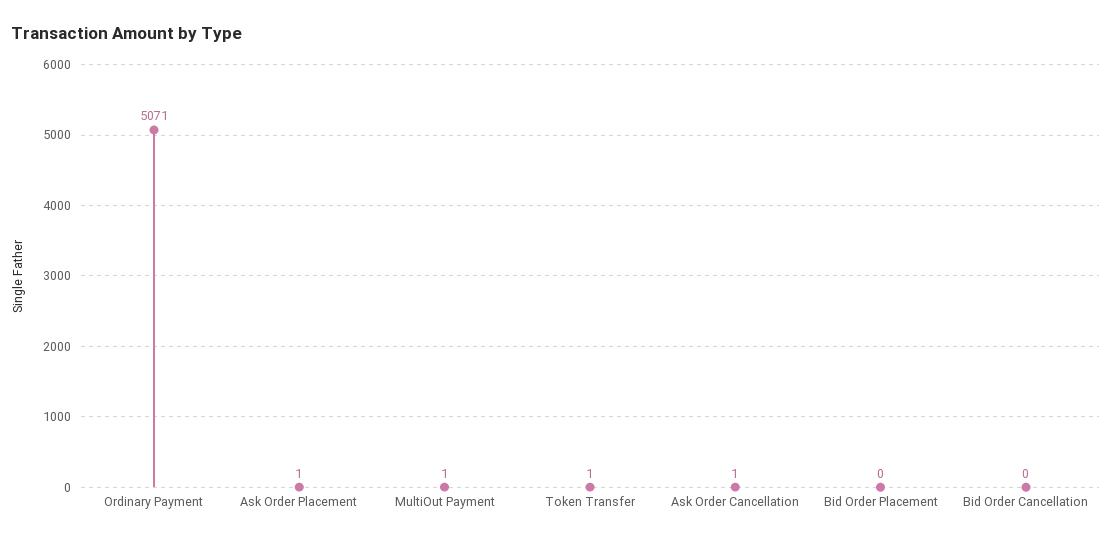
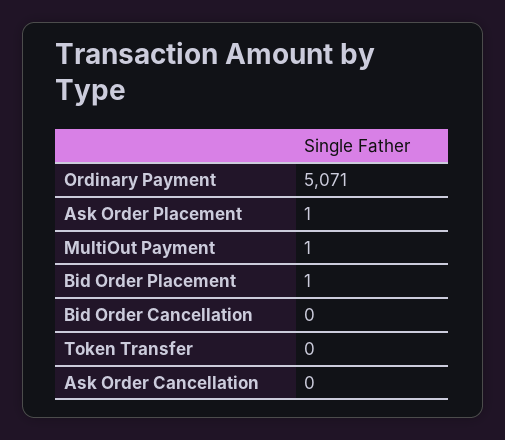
Token Transfer: 1 -> 0
Ask Order Cancellation: 1 -> 0
Bid Order Placement: 0 -> 1

